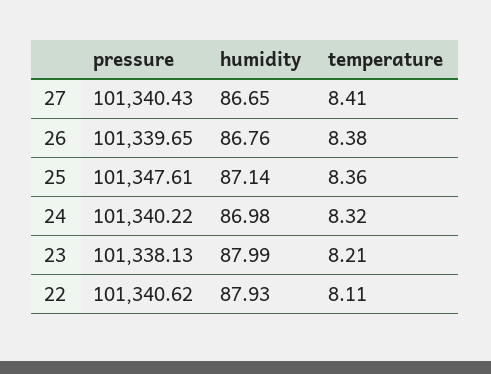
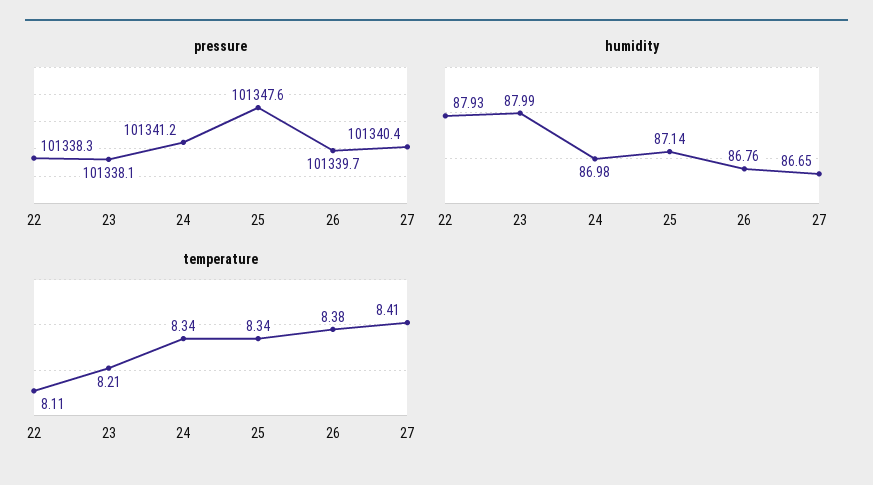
temperature, 25: 8.36 -> 8.34
pressure, 24: 101340.22 -> 101341.2
temperature, 24: 8.32 -> 8.34
pressure, 22: 101340.62 -> 101338.3

